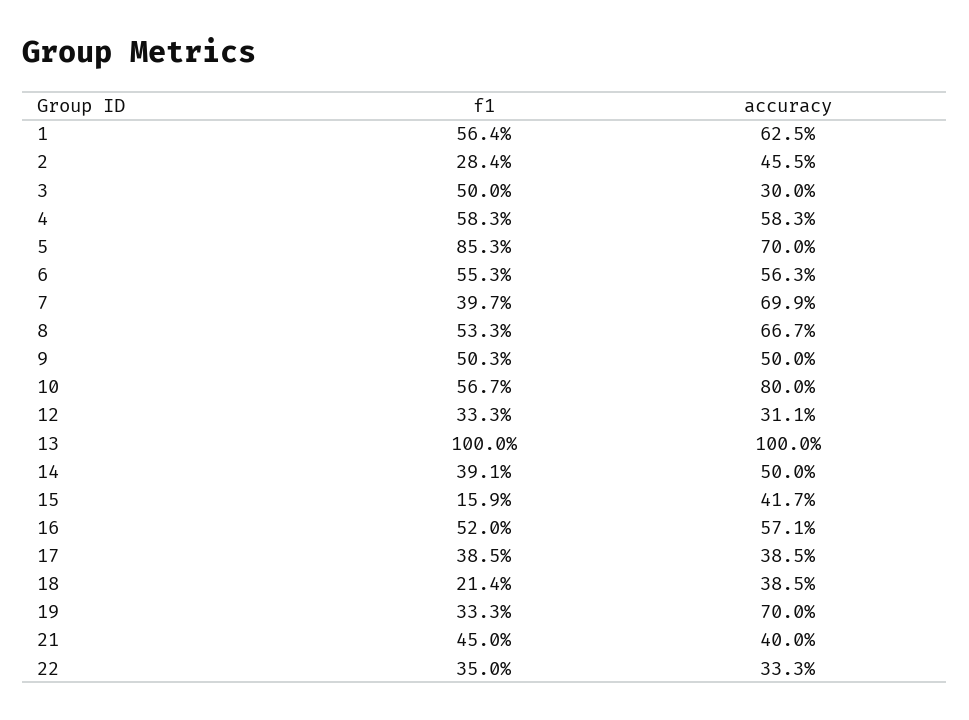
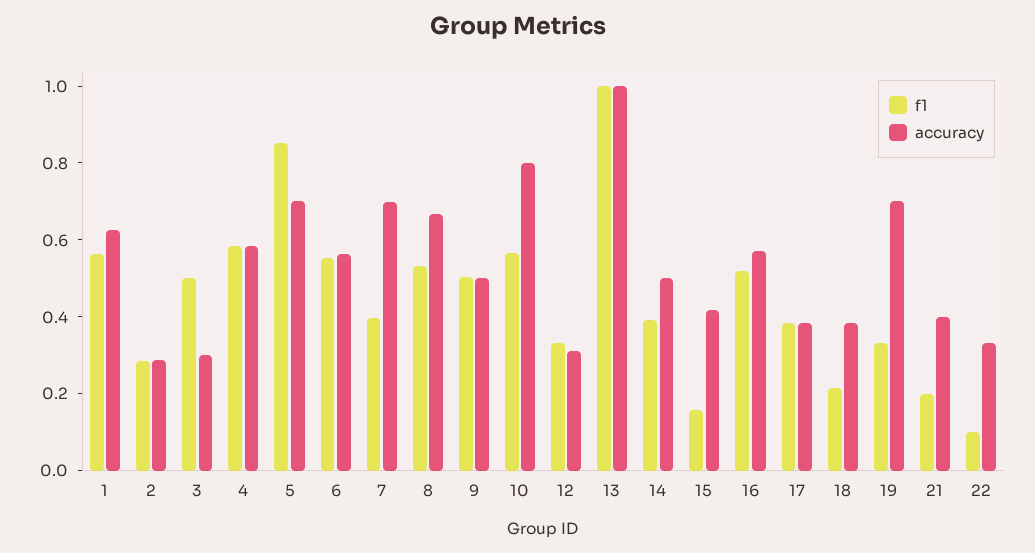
accuracy, 2: 0.455 -> 0.3
f1, 21: 0.45 -> 0.2
f1, 22: 0.35 -> 0.1

